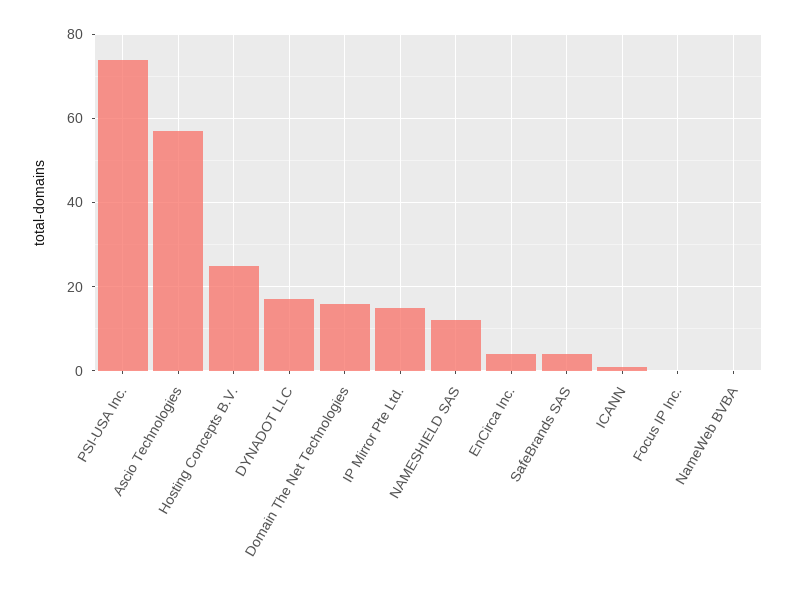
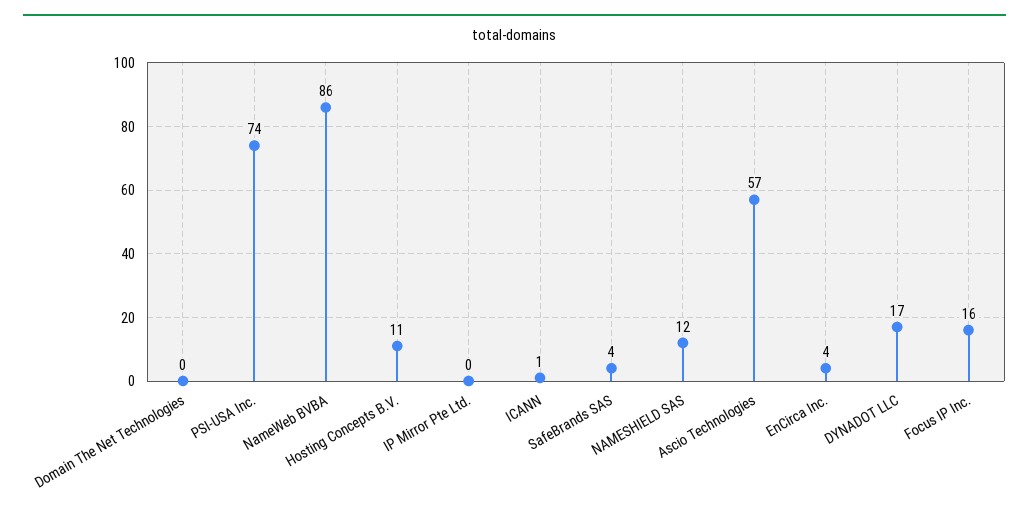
Hosting Concepts B.V.: 25 -> 11
Domain The Net Technologies: 15 -> 0
IP Mirror Pte Ltd.: 15 -> 0
Focus IP Inc.: 0 -> 16
NameWeb BVBA: 0 -> 86

